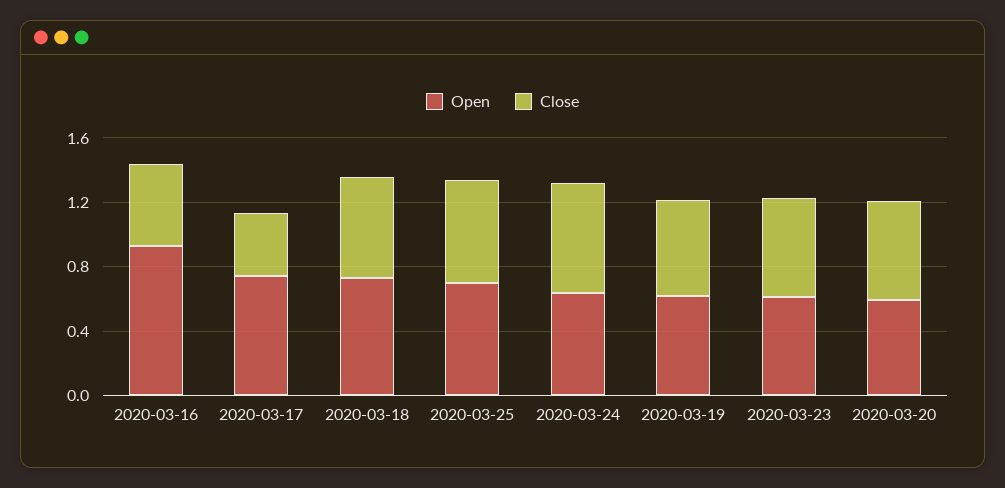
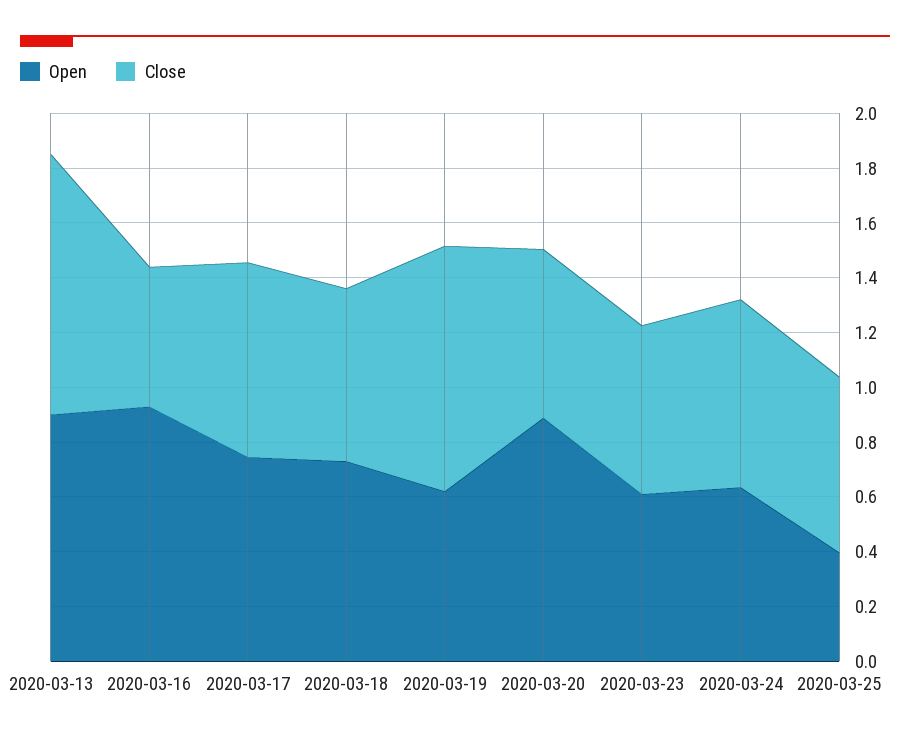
Close, 2020-03-17: 0.4 -> 0.7
Open, 2020-03-25: 0.7 -> 0.4
Close, 2020-03-19: 0.6 -> 0.9
Open, 2020-03-20: 0.6 -> 0.9
Open, 2020-03-13: none -> 0.9
Close, 2020-03-13: none -> 0.95

